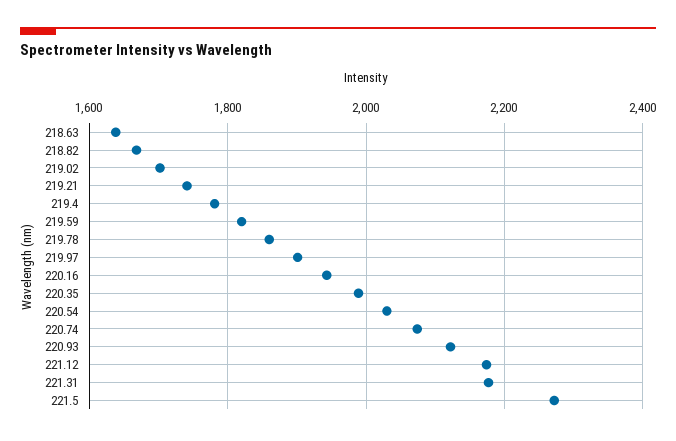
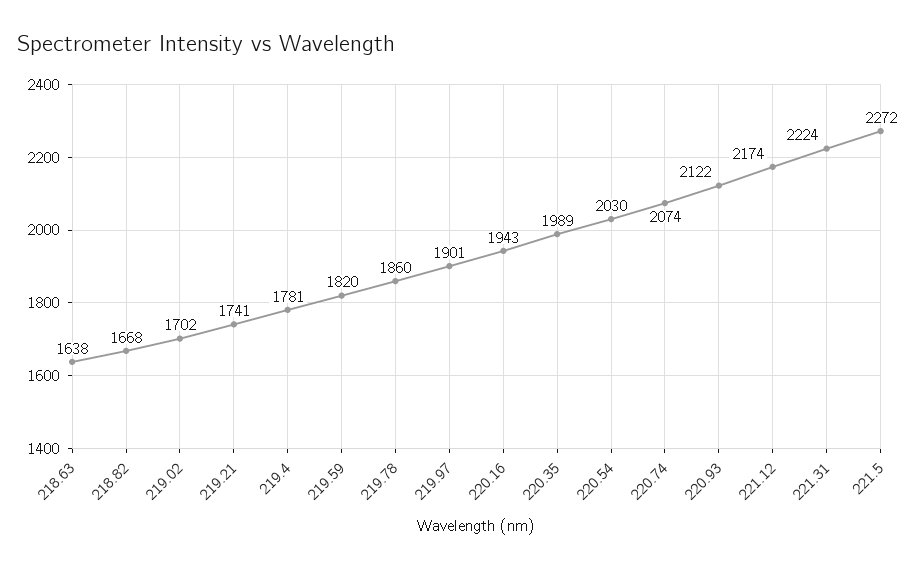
221.31: 2180 -> 2224

